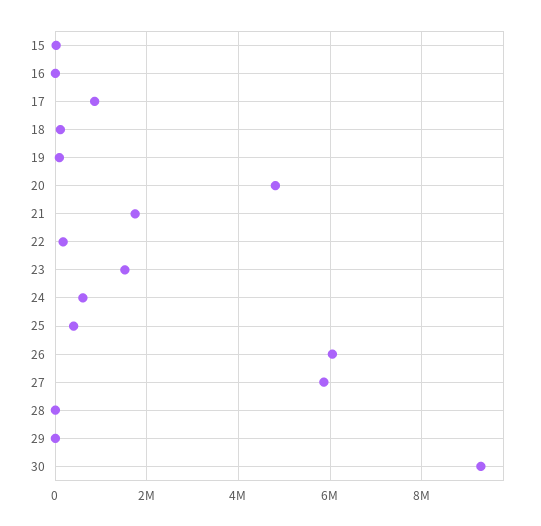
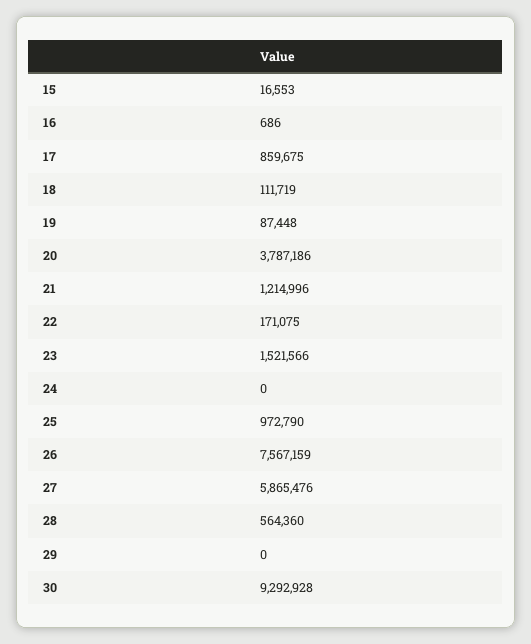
20: 4800000 -> 3787186
21: 1800000 -> 1214996
24: 600000 -> 0
25: 400000 -> 972790
26: 6000000 -> 7567159
28: 0 -> 564360

